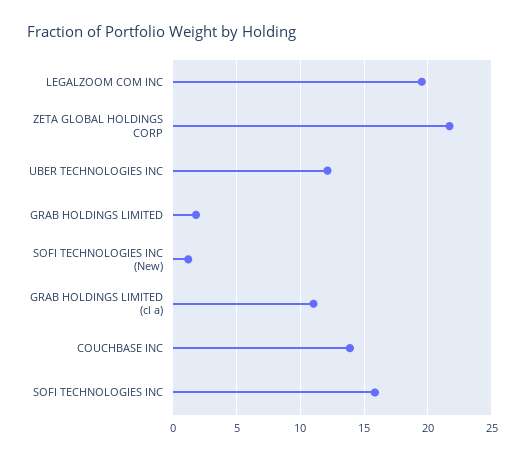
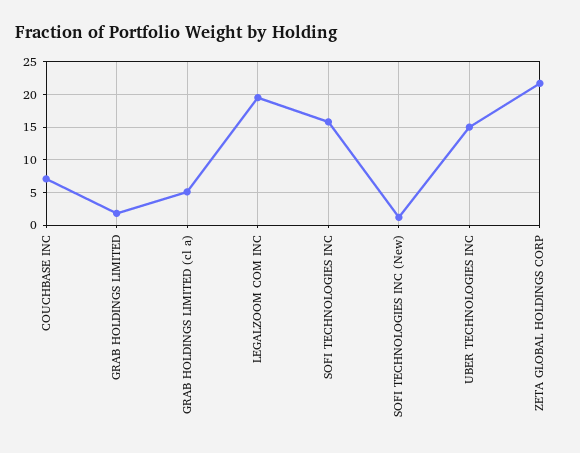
UBER TECHNOLOGIES INC: 12 -> 15
GRAB HOLDINGS LIMITED (cl a): 11 -> 5
COUCHBASE INC: 14 -> 7

